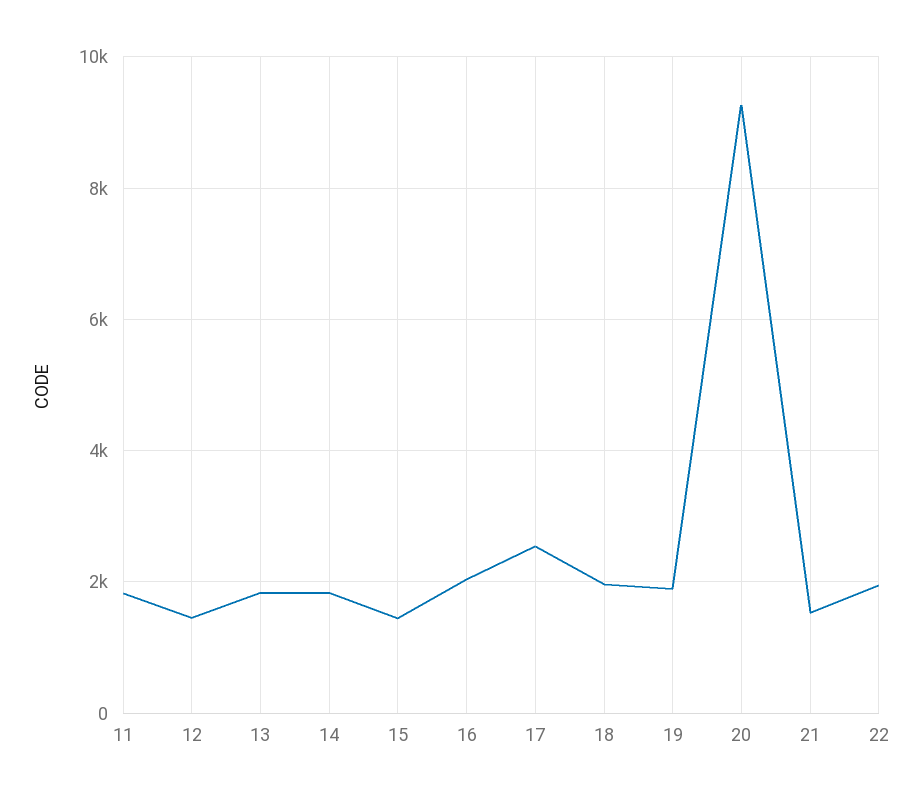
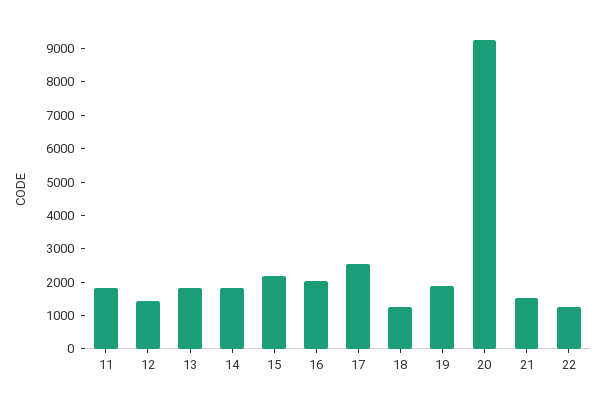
15: 1400 -> 2250
18: 2000 -> 1250
22: 2000 -> 1250

